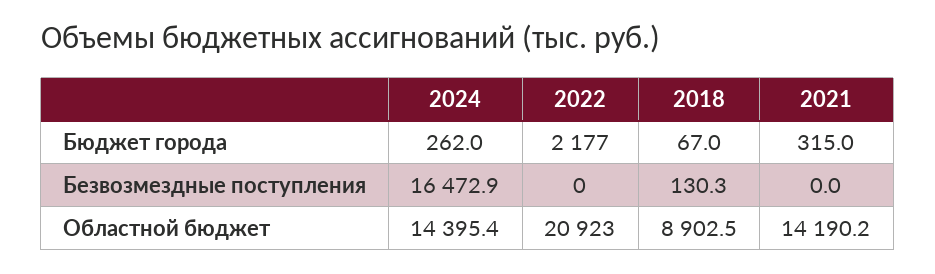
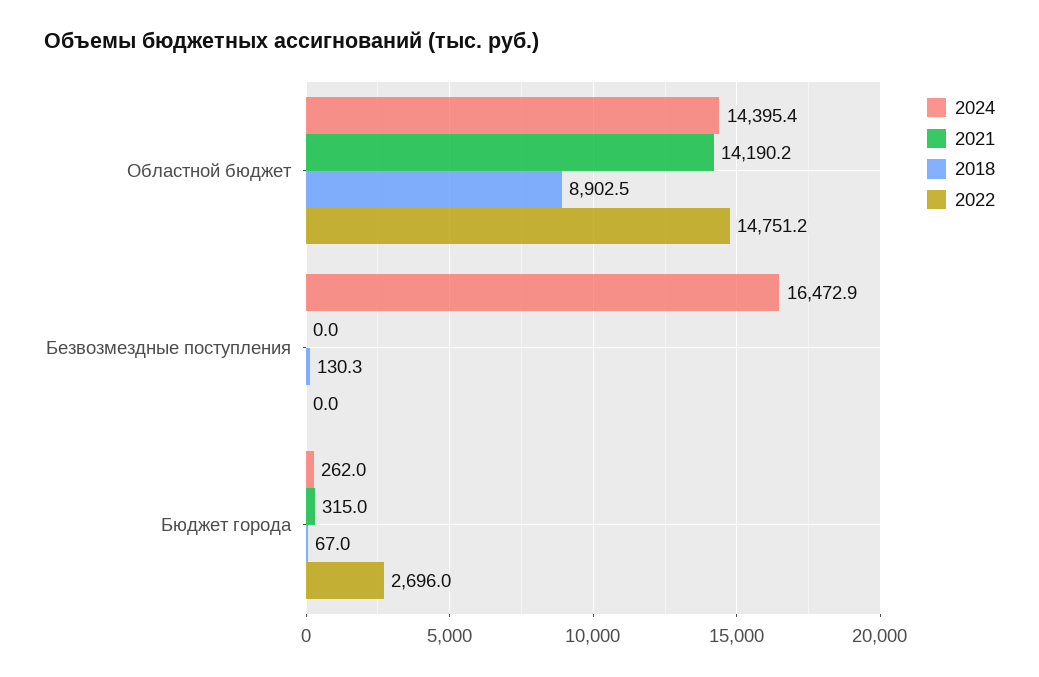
2022, Бюджет города: 2177 -> 2696
2022, Областной бюджет: 20923 -> 14751.2

